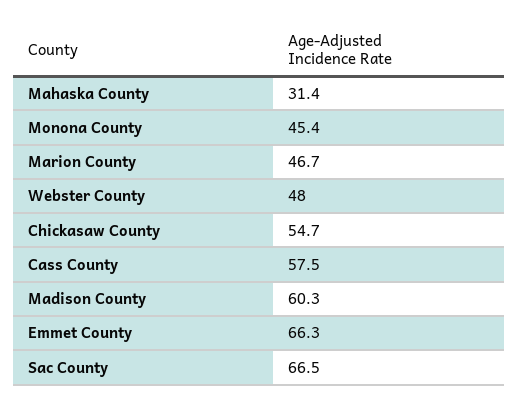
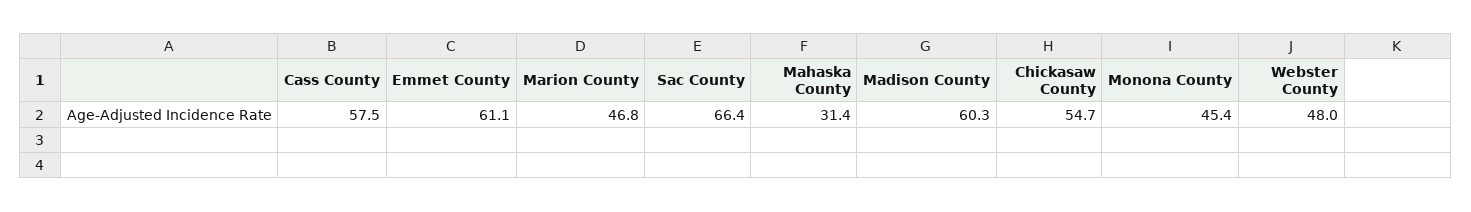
Marion County: 46.7 -> 46.8
Emmet County: 66.3 -> 61.1
Sac County: 66.5 -> 66.4

